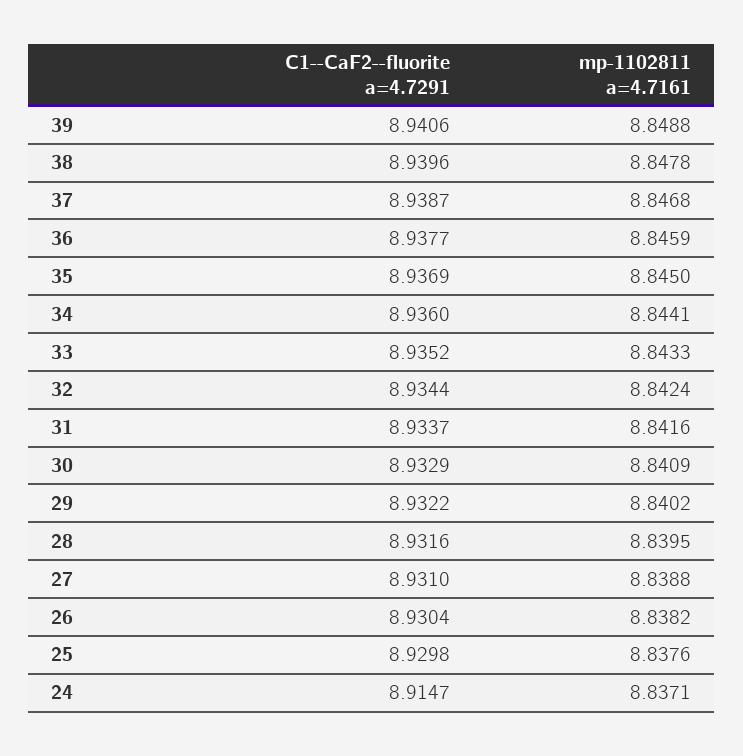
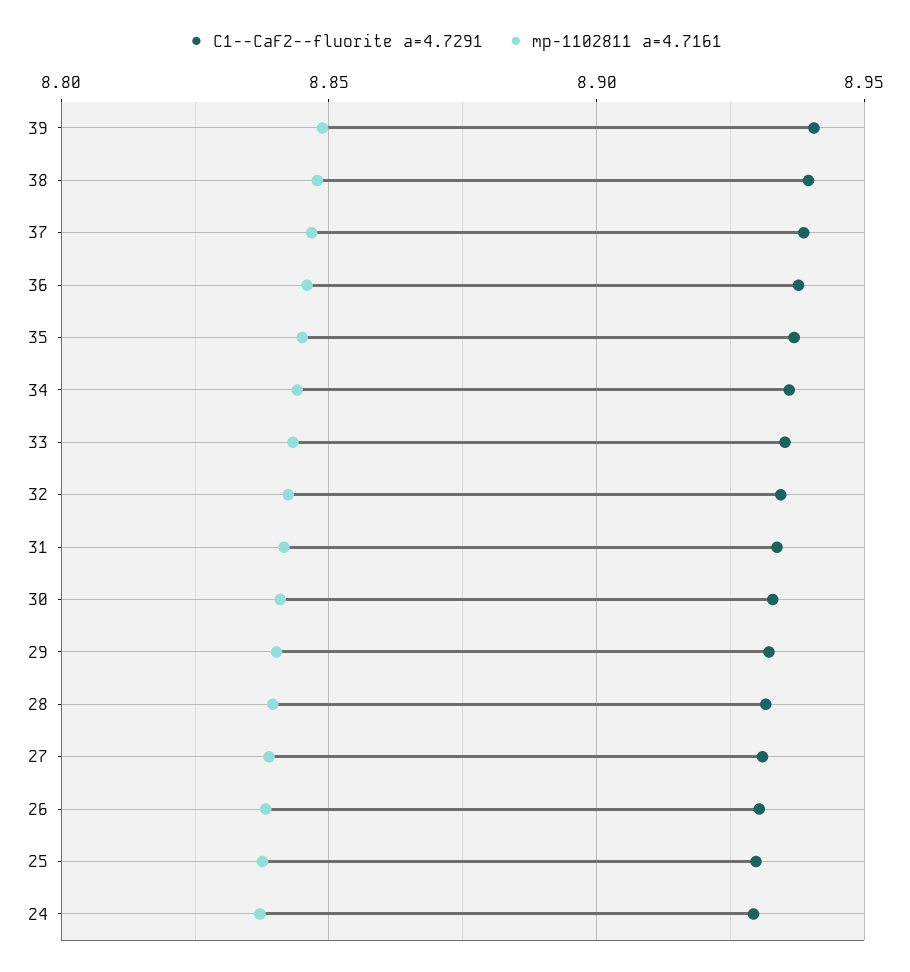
C1--CaF2--fluorite a=4.7291, 24: 8.9147 -> 8.93

